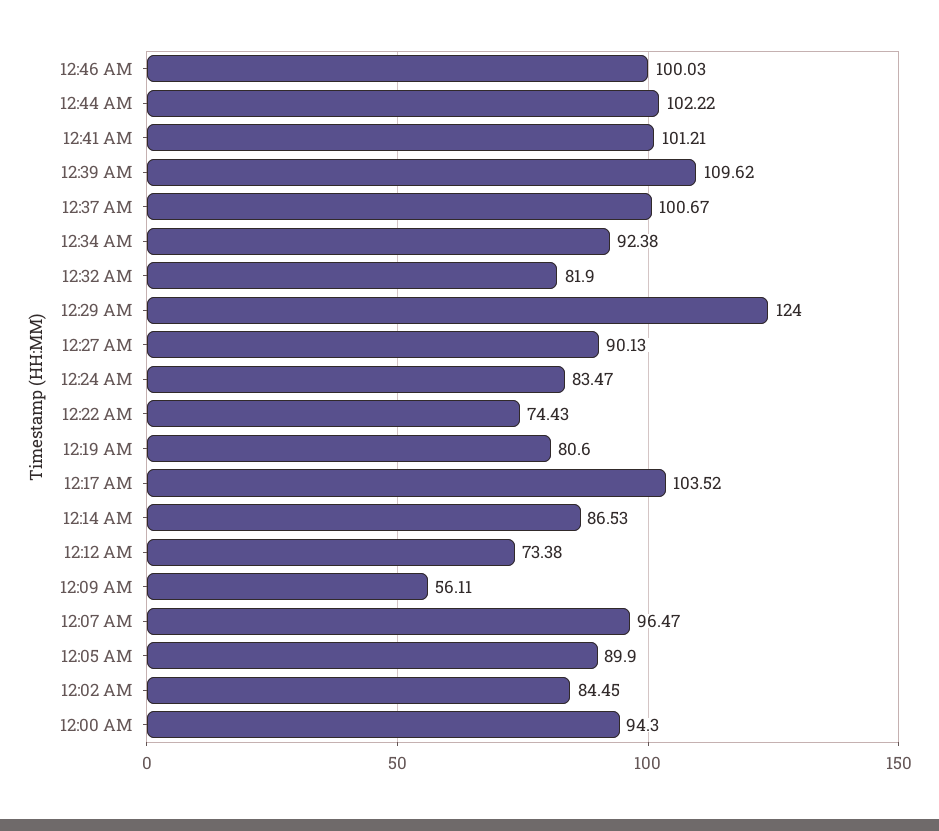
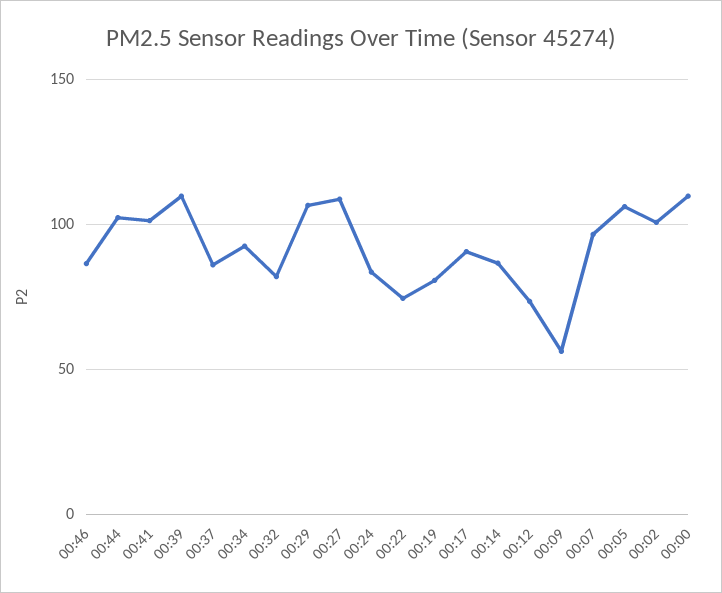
12:46 AM: 100.03 -> 85
12:37 AM: 100.67 -> 85
12:29 AM: 124 -> 105
12:27 AM: 90.13 -> 110
12:17 AM: 103.52 -> 90
12:05 AM: 89.9 -> 105
12:02 AM: 84.45 -> 100
12:00 AM: 94.3 -> 110

